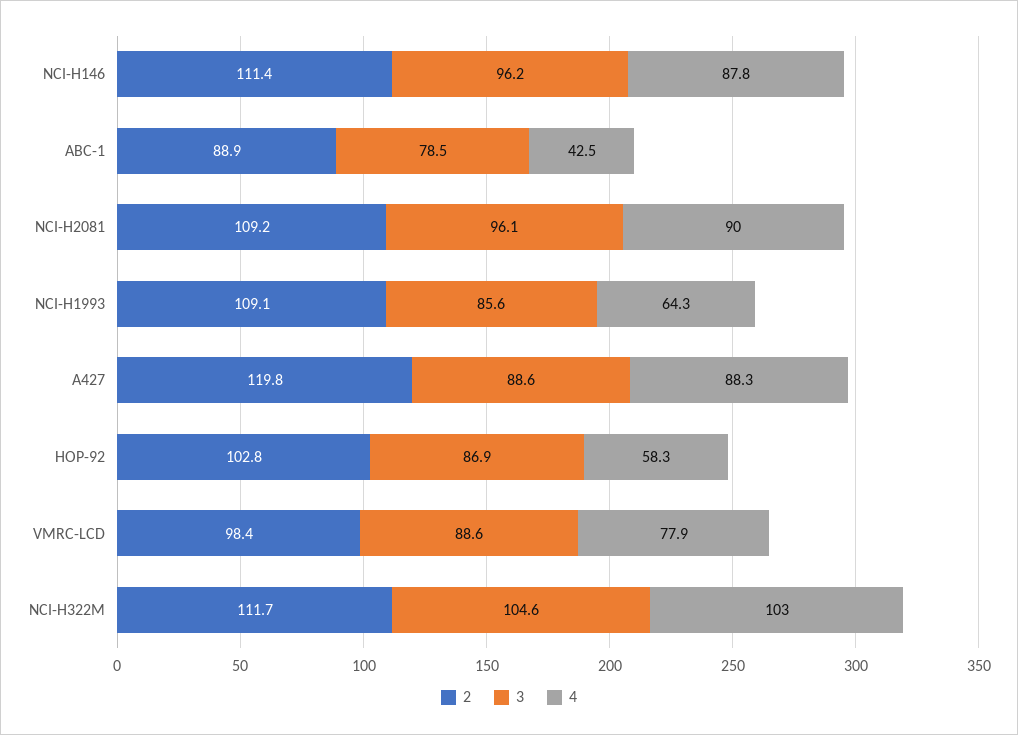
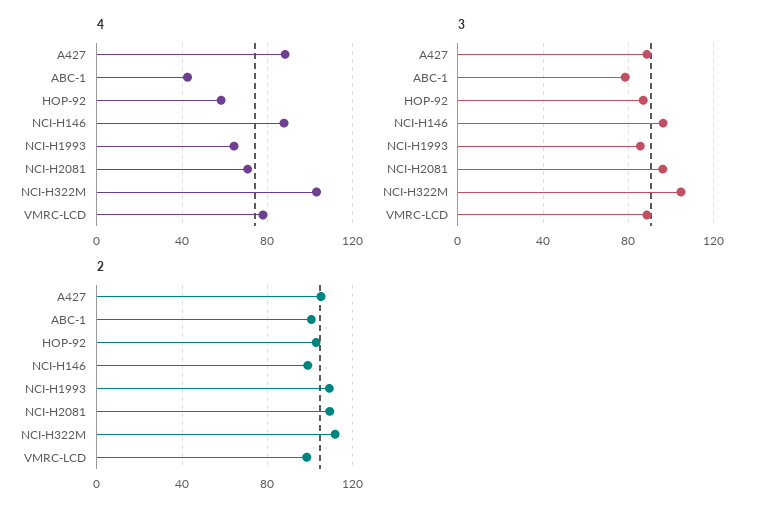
2, NCI-H146: 111.4 -> 100
2, ABC-1: 88.9 -> 100
4, NCI-H2081: 90 -> 70
2, A427: 119.8 -> 105

